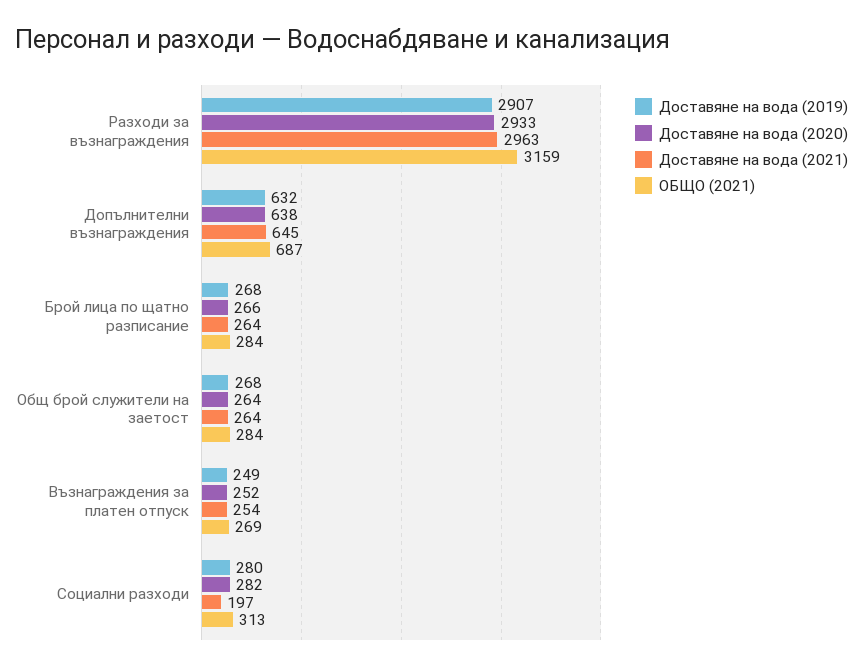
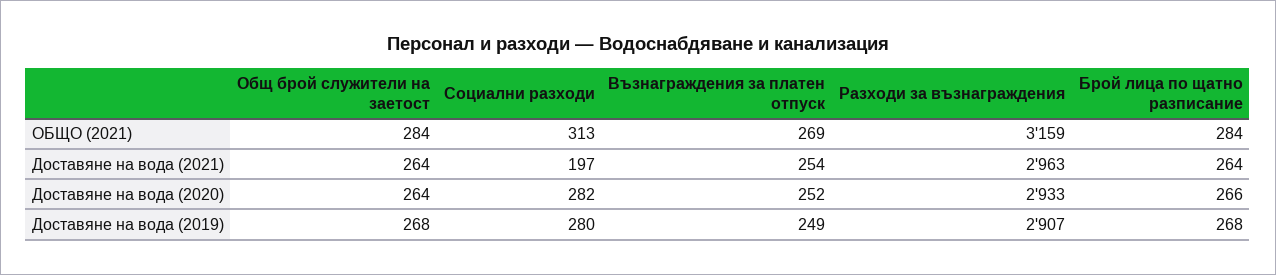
Доставяне на вода (2019), Допълнителни възнаграждения: 632 -> none
Доставяне на вода (2020), Допълнителни възнаграждения: 638 -> none
Доставяне на вода (2021), Допълнителни възнаграждения: 645 -> none
ОБЩО (2021), Допълнителни възнаграждения: 687 -> none

